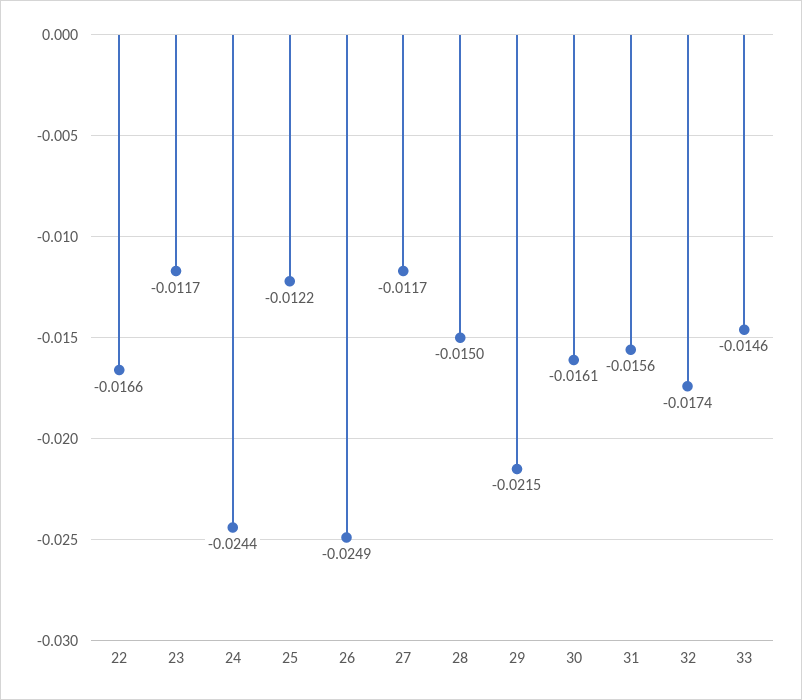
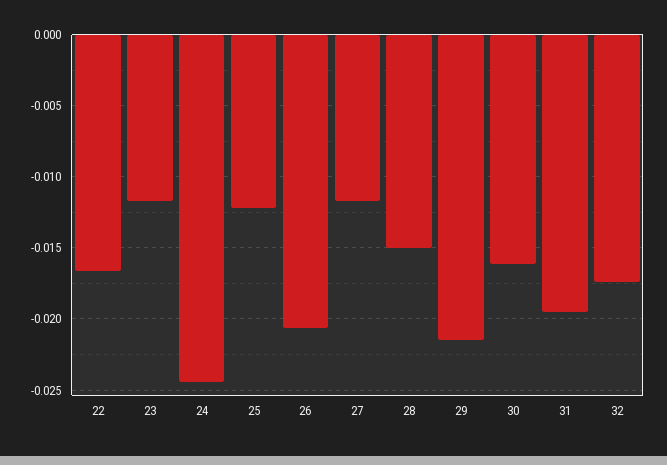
26: -0.0249 -> -0.0205
31: -0.0156 -> -0.0195
33: -0.0146 -> none

